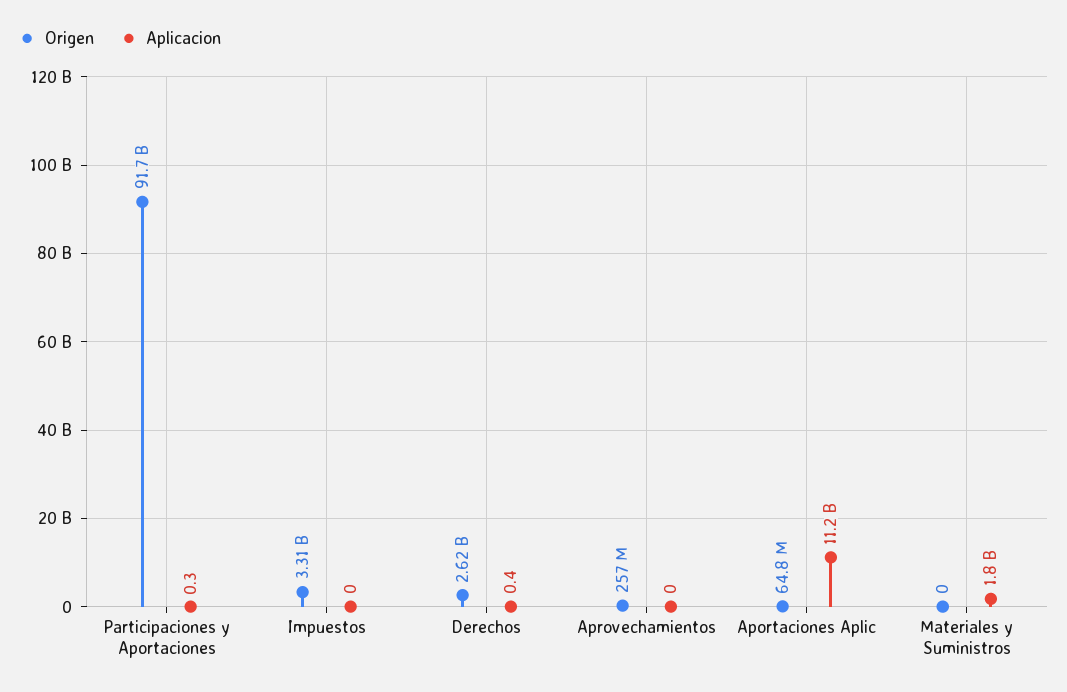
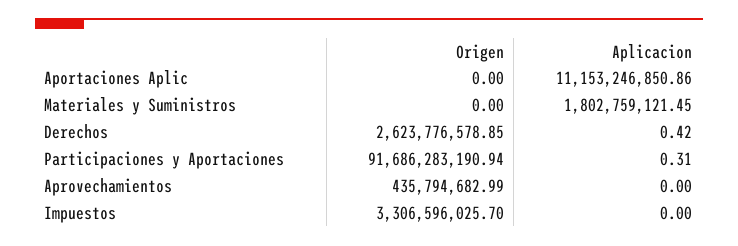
Origen, Aprovechamientos: 257000000 -> 435794682.99
Origen, Aportaciones Aplic: 64800000 -> 0

